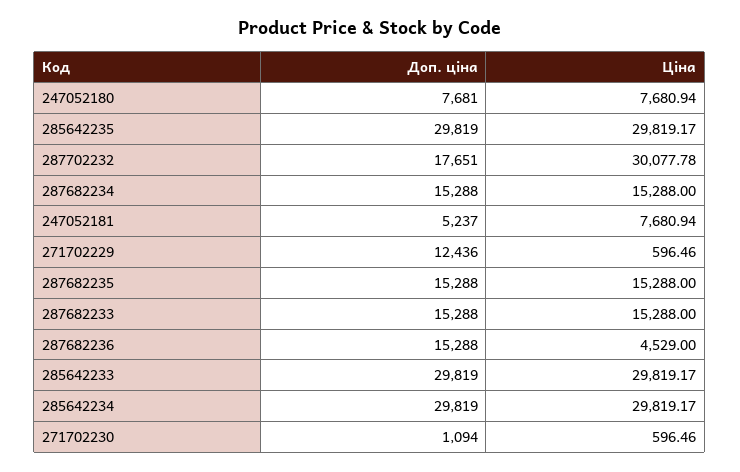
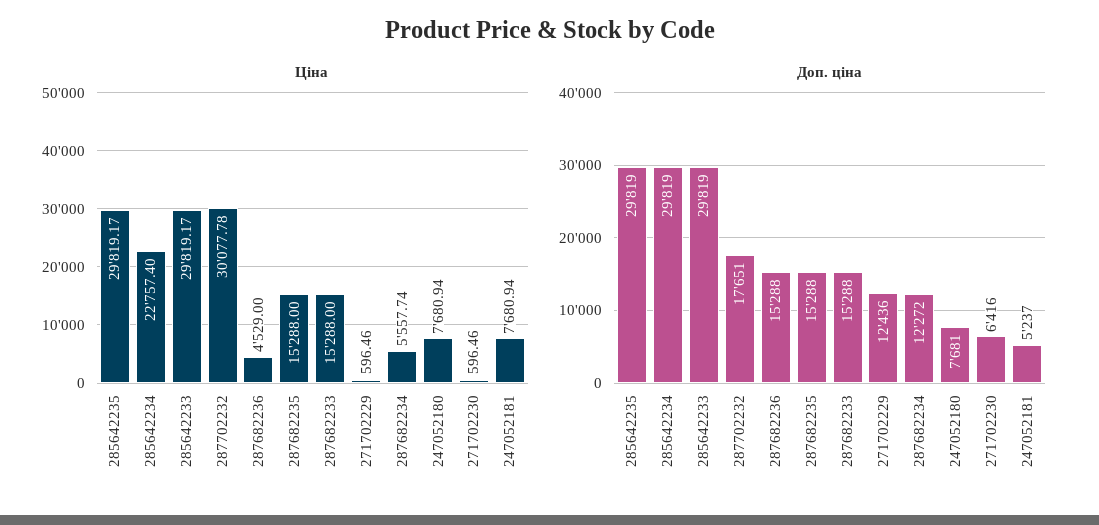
Доп. ціна, 287682234: 15288 -> 12272
Ціна, 287682234: 15288 -> 5557.74
Ціна, 285642234: 29819.17 -> 22757.4
Доп. ціна, 271702230: 1094 -> 6416

